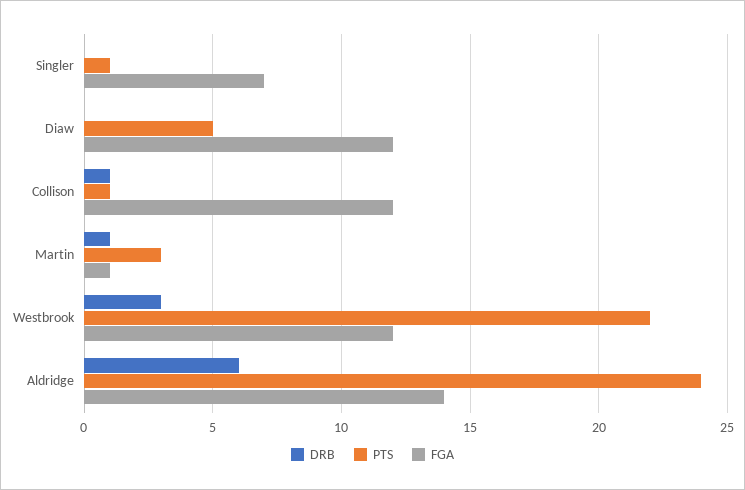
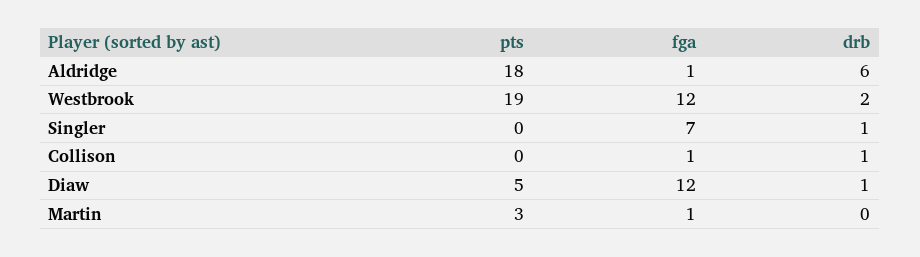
DRB, Singler: 0 -> 1
PTS, Singler: 1 -> 0
DRB, Diaw: 0 -> 1
PTS, Collison: 1 -> 0
FGA, Collison: 12 -> 1
DRB, Martin: 1 -> 0
DRB, Westbrook: 3 -> 2
PTS, Westbrook: 22 -> 19
PTS, Aldridge: 24 -> 18
FGA, Aldridge: 14 -> 1

